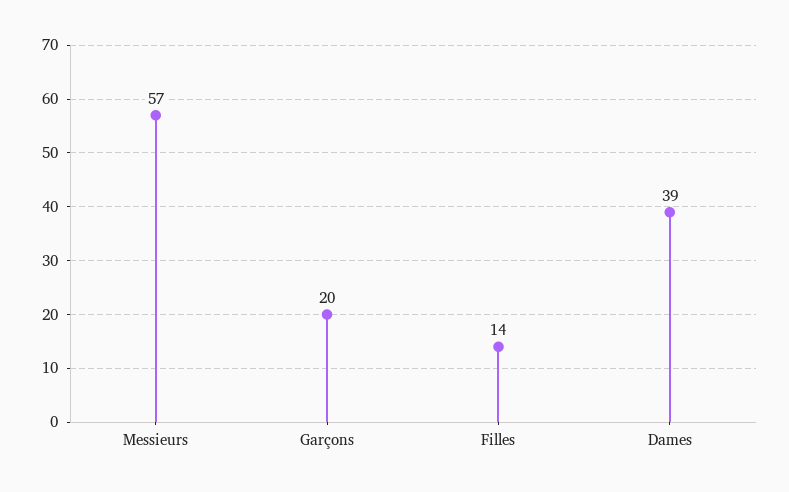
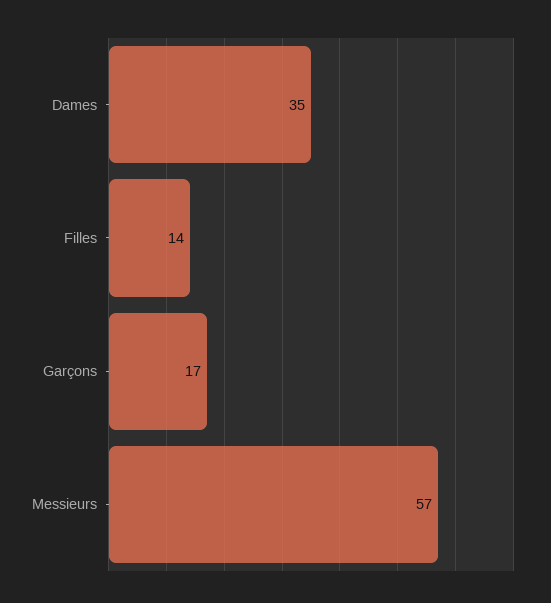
Garçons: 20 -> 17
Dames: 39 -> 35

